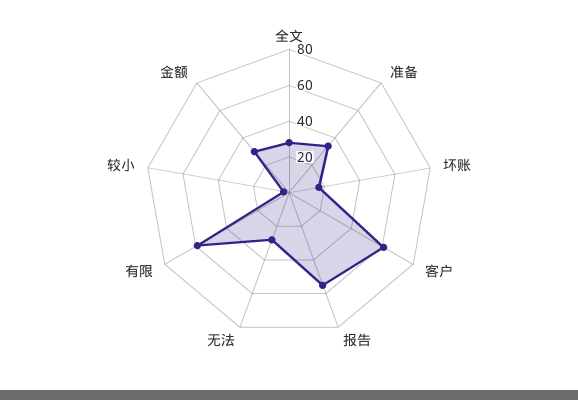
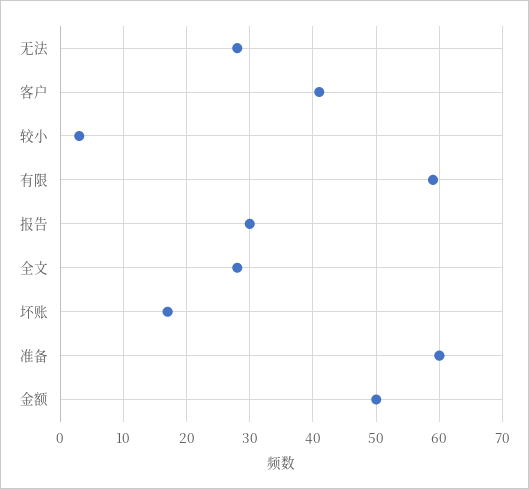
准备: 35 -> 60
客户: 60 -> 41
报告: 55 -> 30
金额: 30 -> 50

